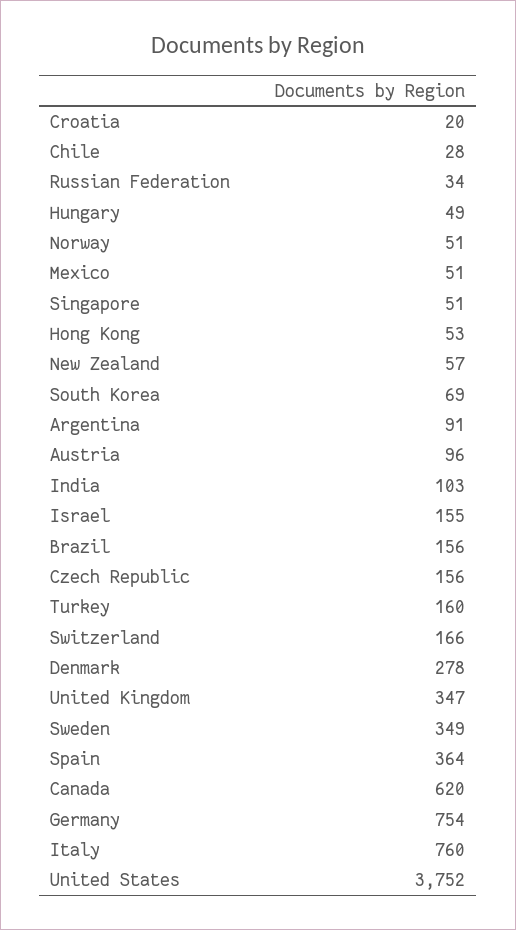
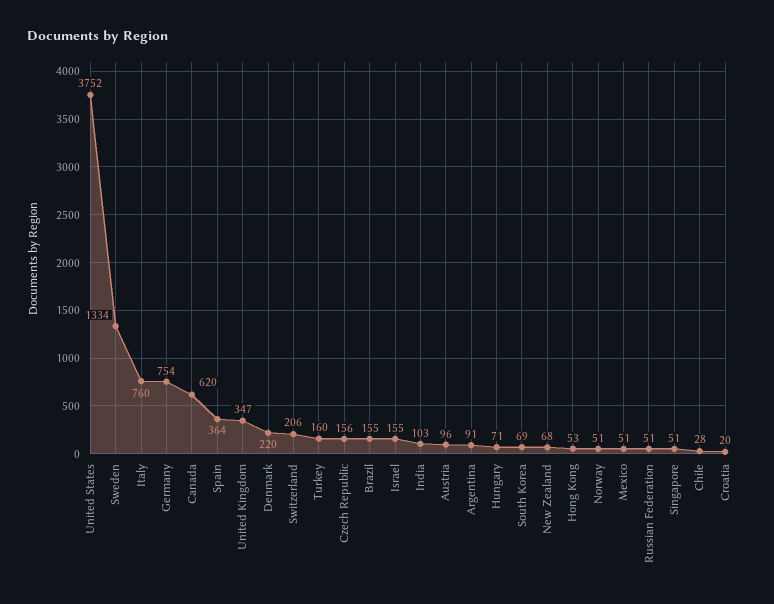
Russian Federation: 34 -> 51
Hungary: 49 -> 71
New Zealand: 57 -> 68
Brazil: 156 -> 155
Switzerland: 166 -> 206
Denmark: 278 -> 220
Sweden: 349 -> 1334

